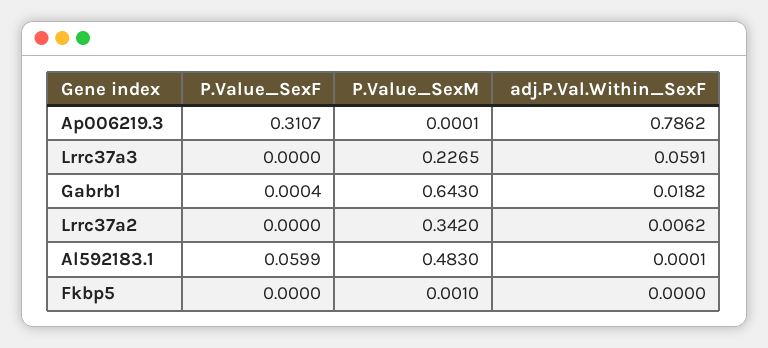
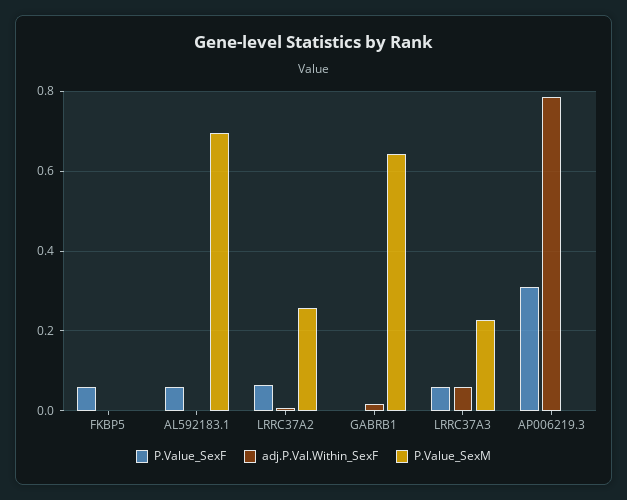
P.Value_SexF, Lrrc37a3: 0 -> 0.06
P.Value_SexF, Lrrc37a2: 0 -> 0.06
P.Value_SexM, Lrrc37a2: 0.342 -> 0.26
P.Value_SexM, Al592183.1: 0.483 -> 0.7
P.Value_SexF, Fkbp5: 0 -> 0.06

